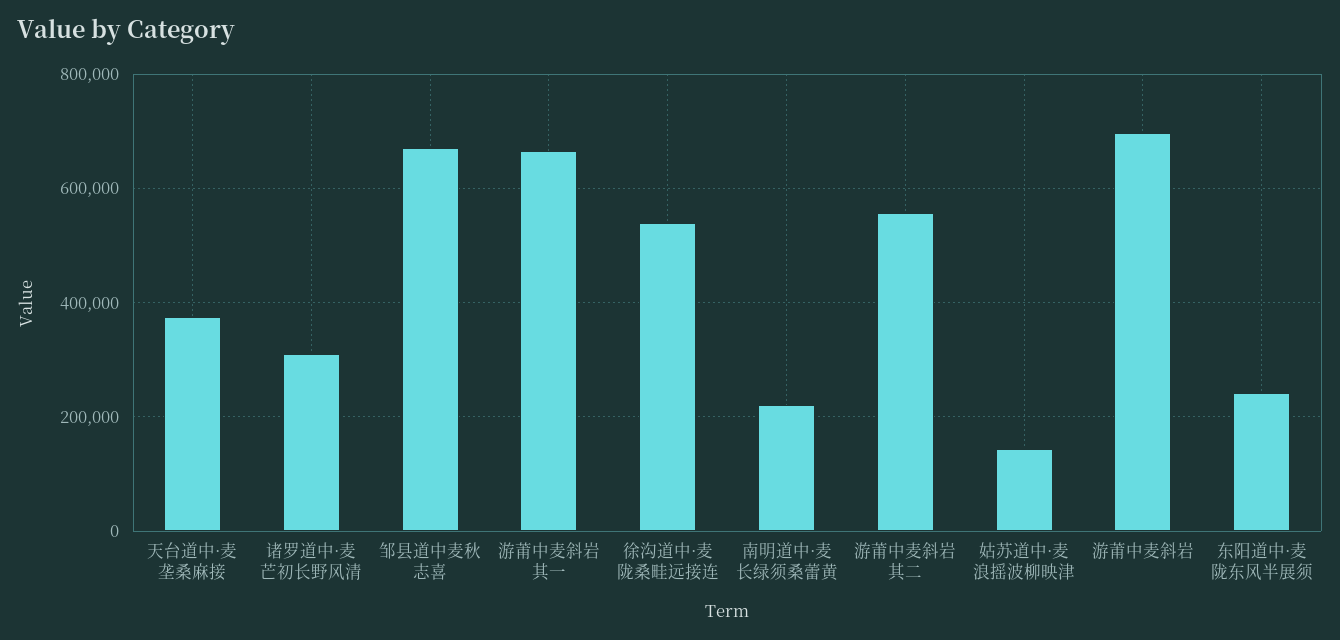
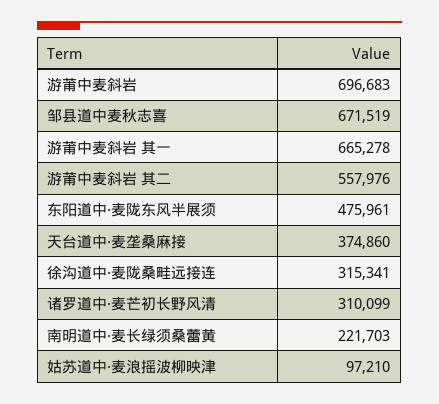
徐沟道中·麦陇桑畦远接连: 540000 -> 315341
姑苏道中·麦浪摇波柳映津: 140000 -> 97210
东阳道中·麦陇东风半展须: 240000 -> 475961

